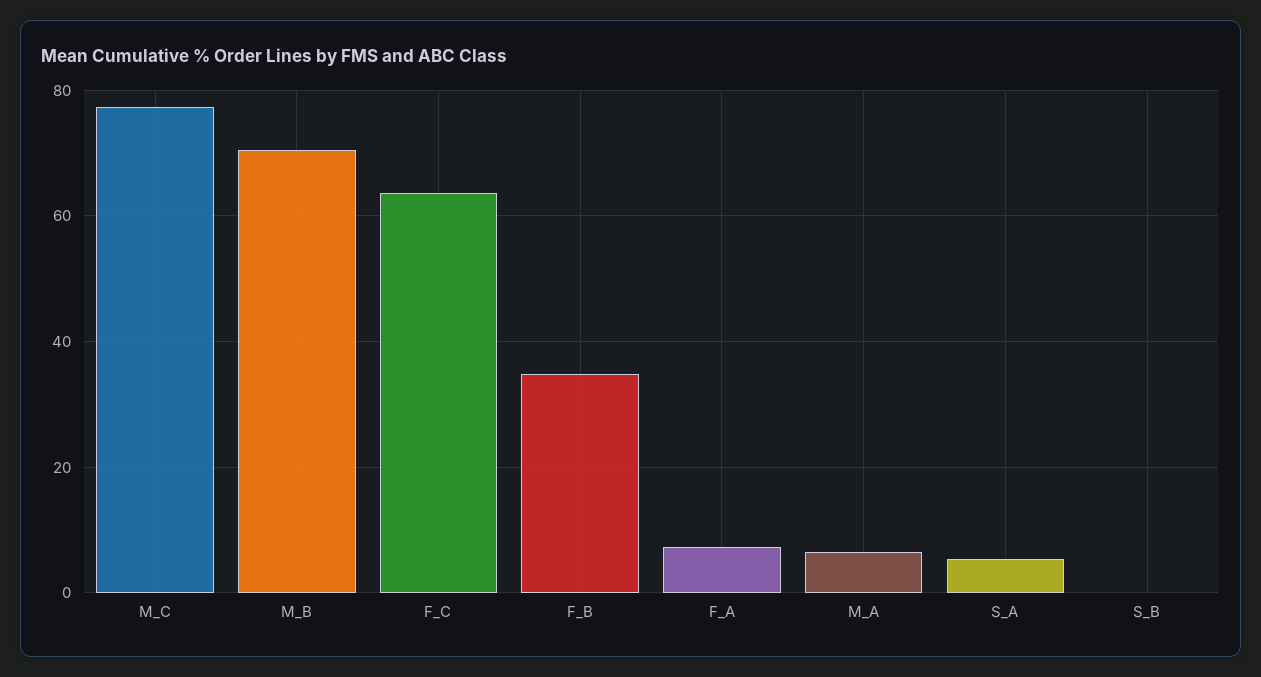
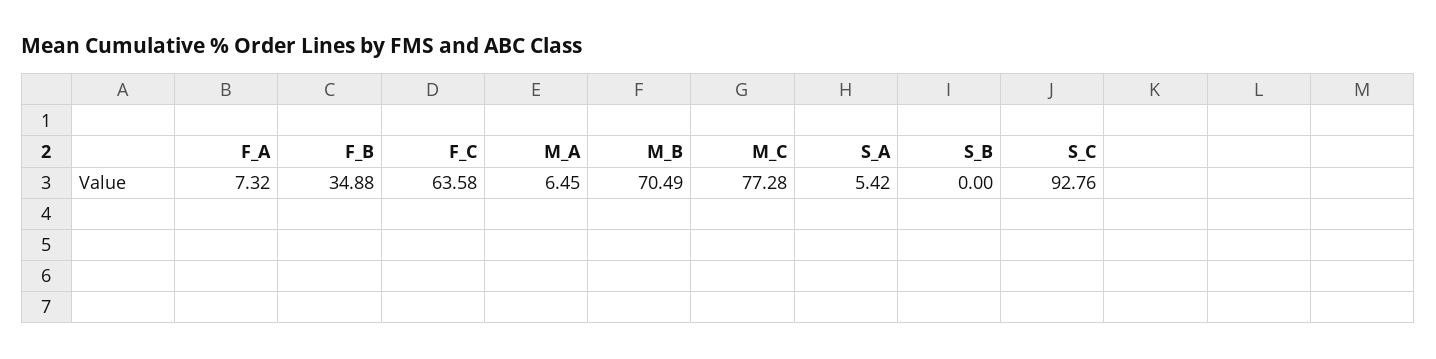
S_C: none -> 92.76

